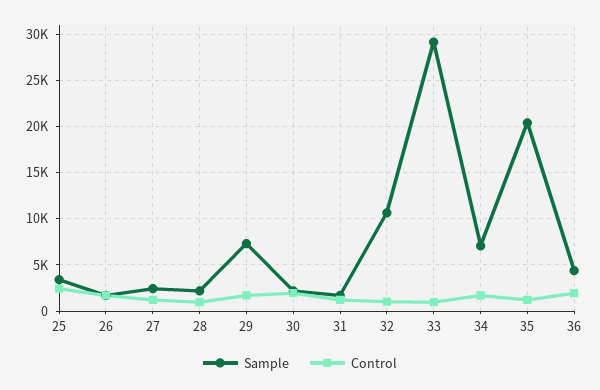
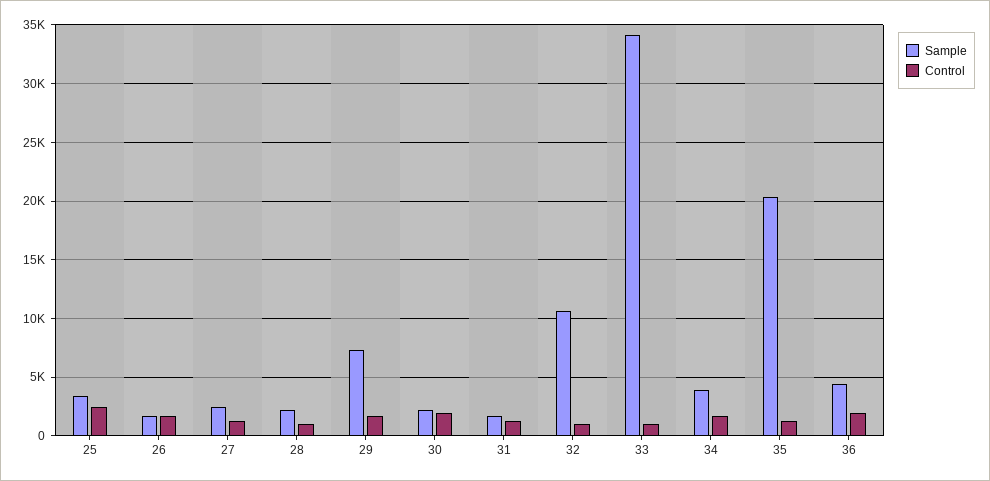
Sample, 33: 29000 -> 34000
Sample, 34: 7000 -> 4000

